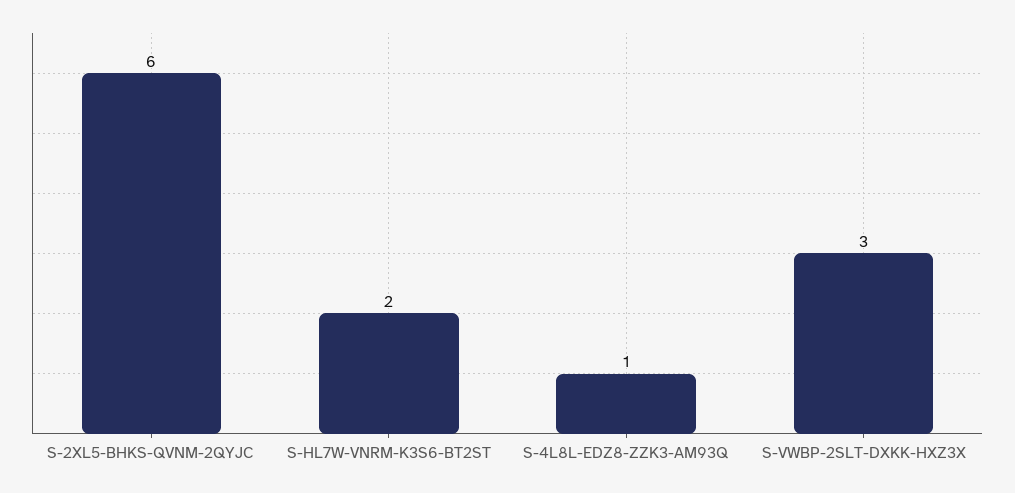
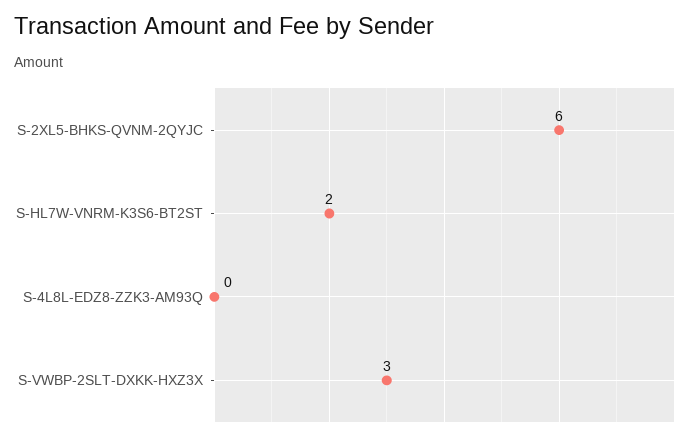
S-4L8L-EDZ8-ZZK3-AM93Q: 1 -> 0

